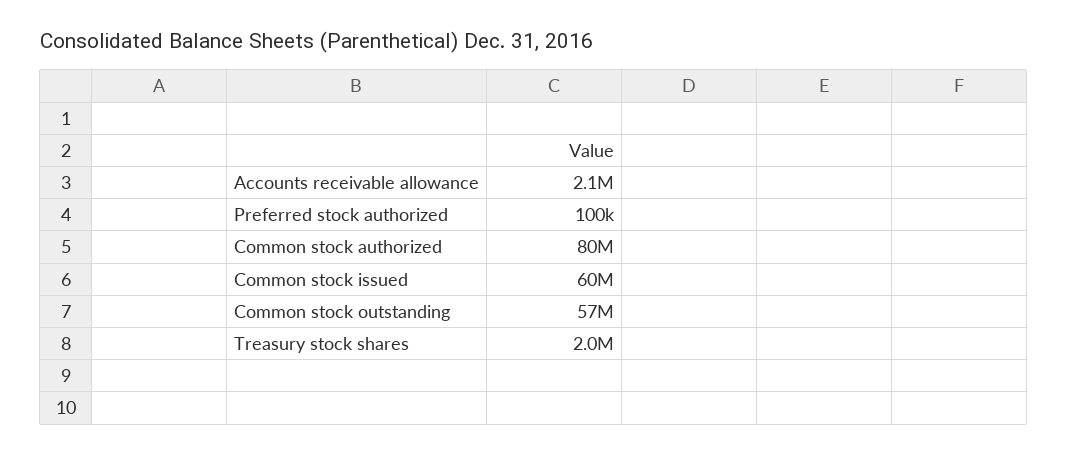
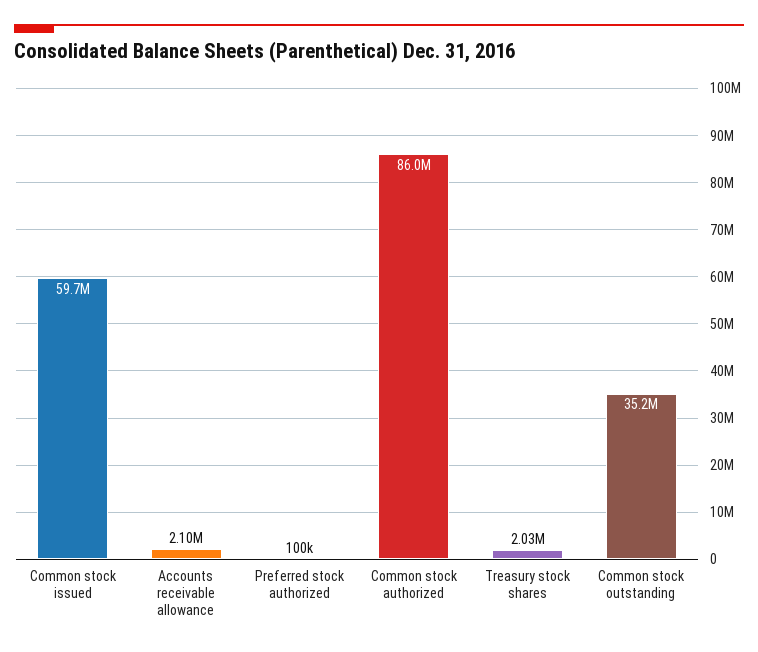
Common stock authorized: 80000000 -> 86000000
Common stock outstanding: 57000000 -> 35200000

